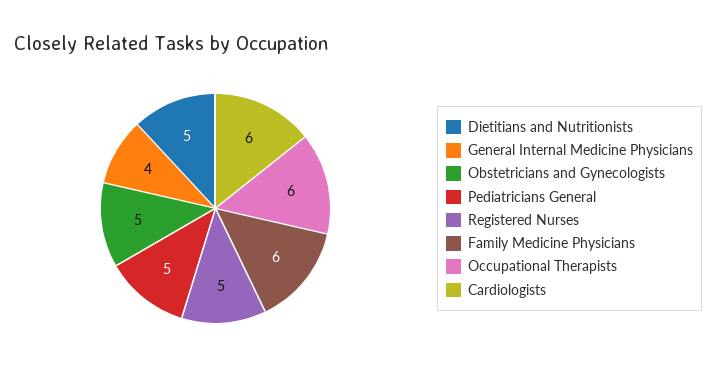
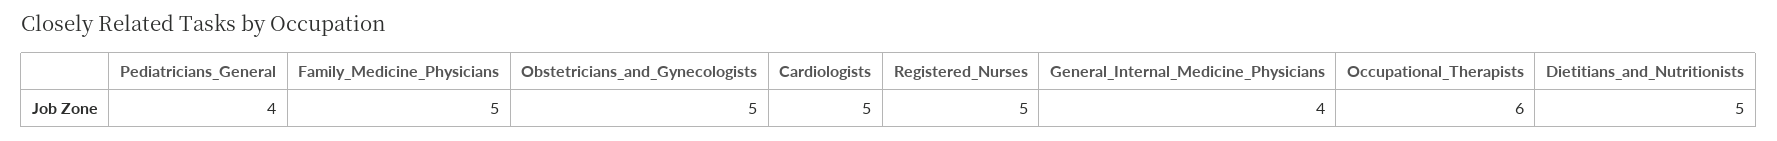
Pediatricians General: 5 -> 4
Family Medicine Physicians: 6 -> 5
Cardiologists: 6 -> 5

